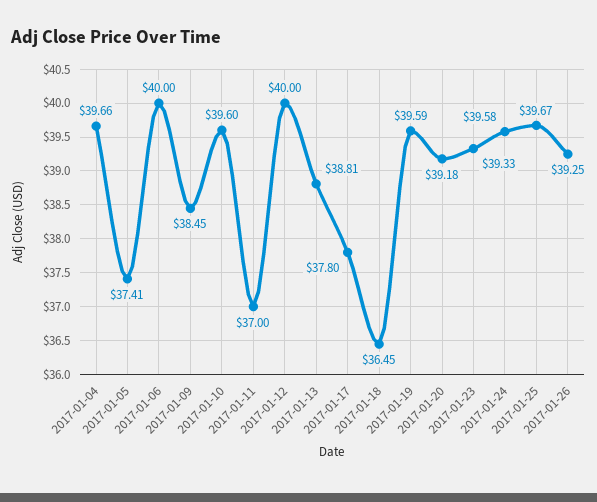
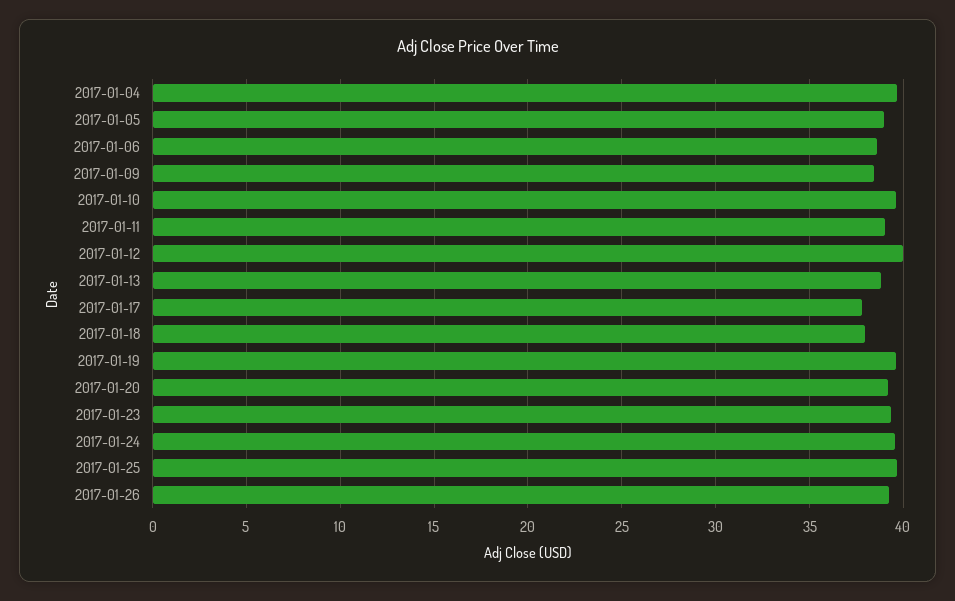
2017-01-05: 37.41 -> 39
2017-01-06: 40 -> 38.5
2017-01-11: 37 -> 39
2017-01-18: 36.45 -> 38

